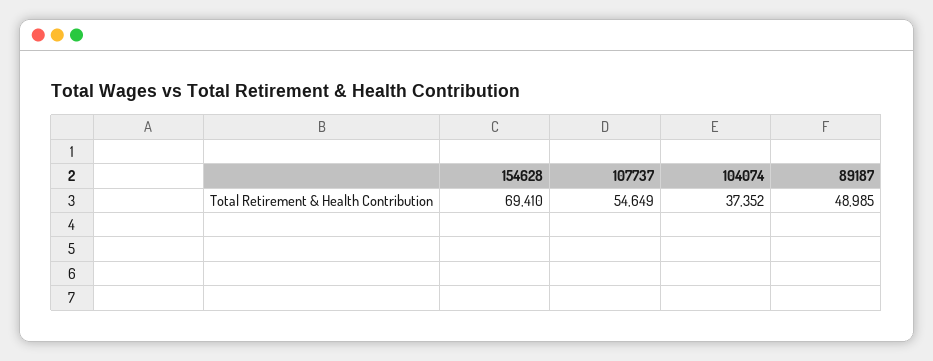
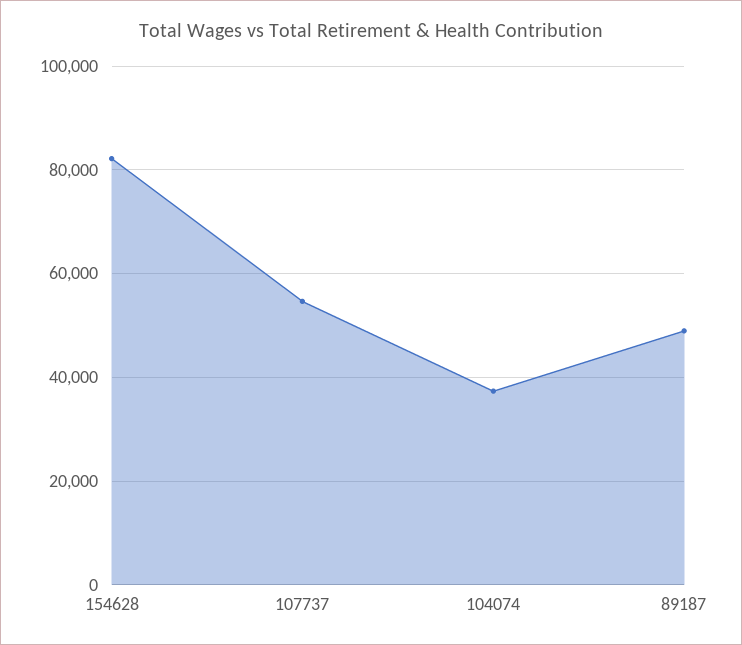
154628: 69410 -> 82000

